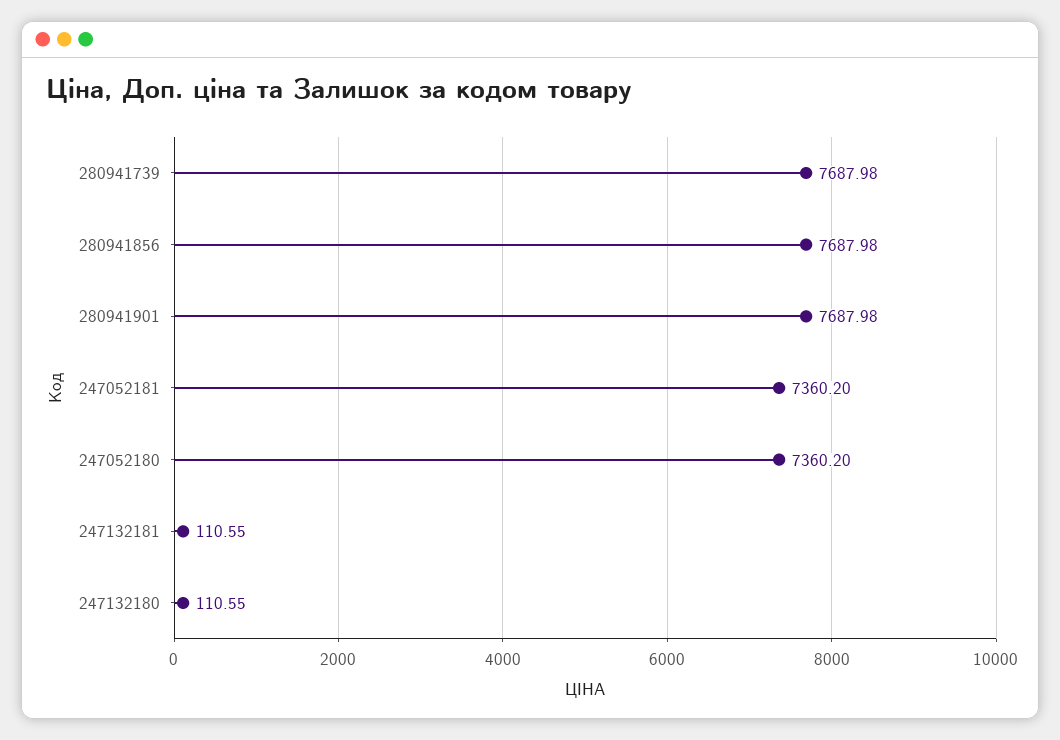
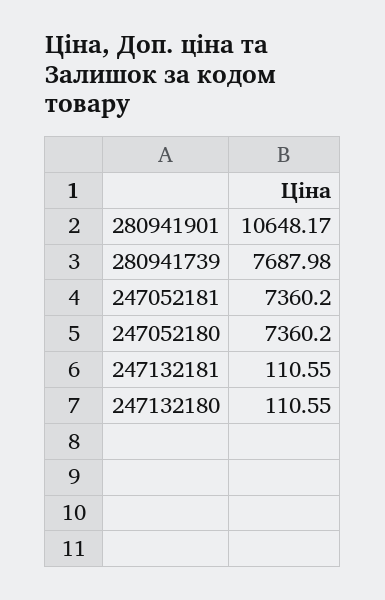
280941856: 7687.98 -> none
280941901: 7687.98 -> 10648.17

